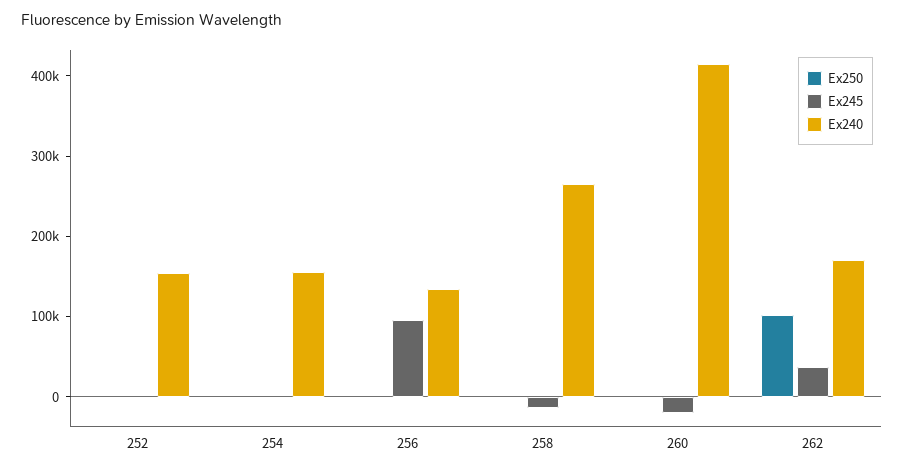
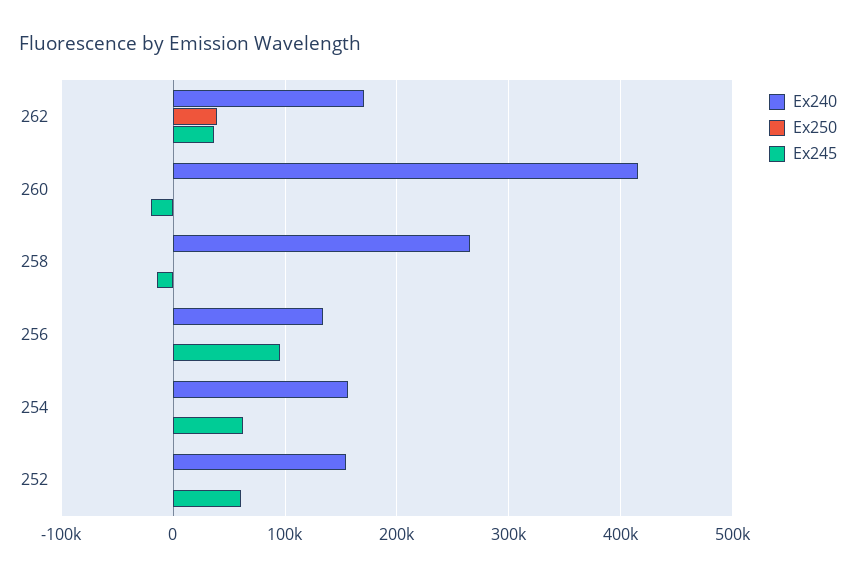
Ex245, 252: 0 -> 60000
Ex245, 254: 0 -> 60000
Ex250, 262: 100000 -> 40000

